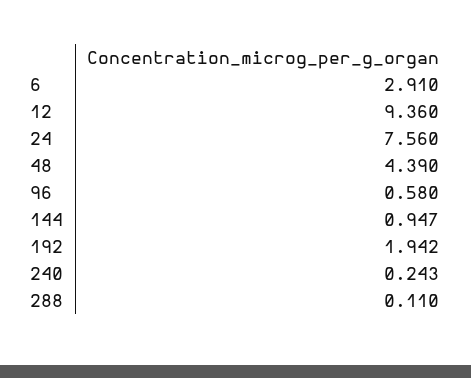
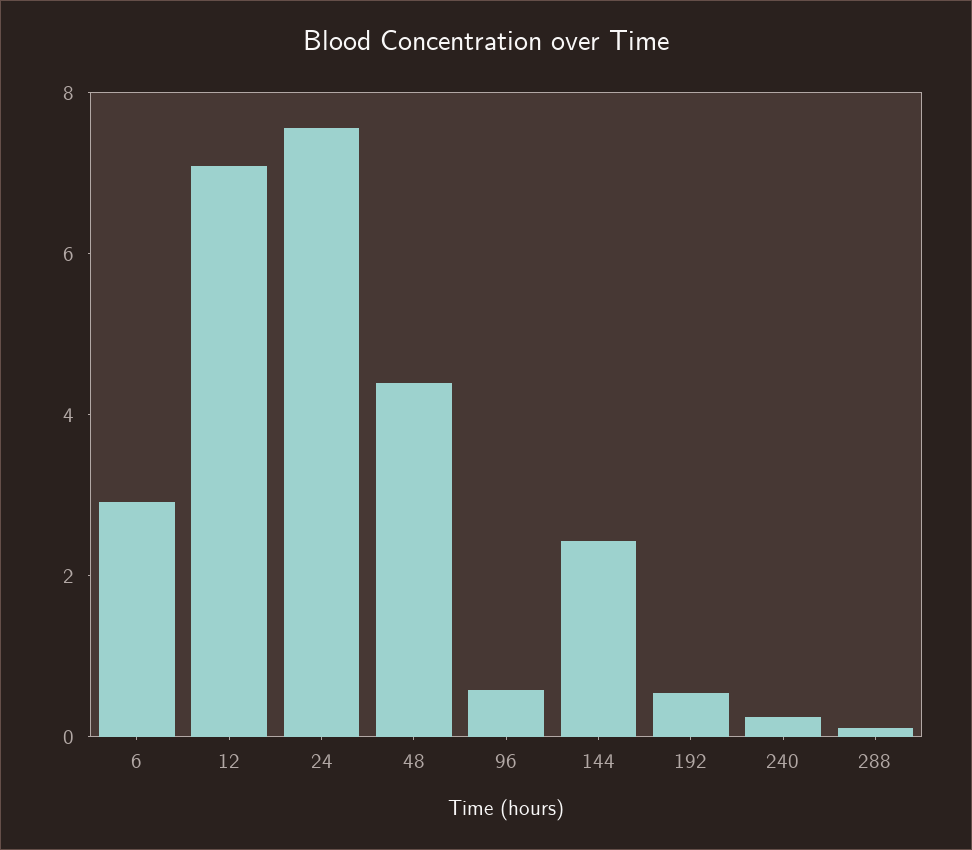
12: 9.36 -> 7
144: 0.947 -> 2.5
192: 1.942 -> 0.5

